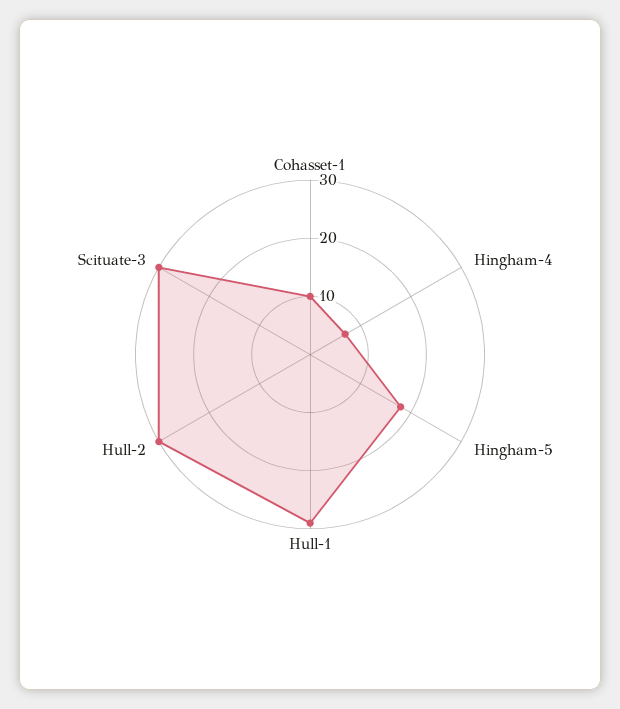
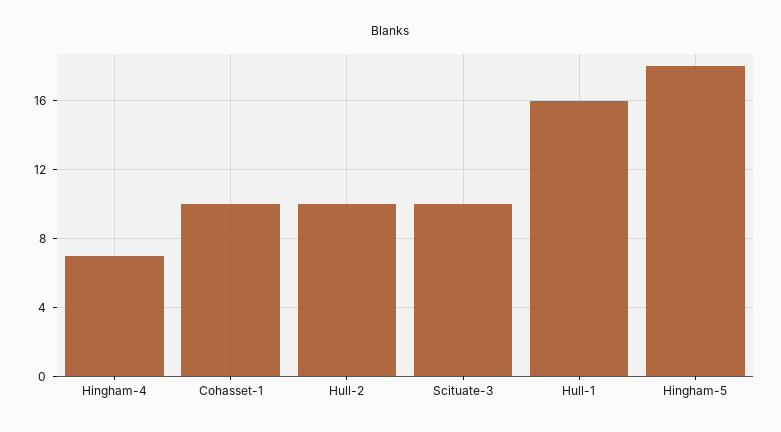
Hull-1: 30 -> 16
Hull-2: 30 -> 10
Scituate-3: 30 -> 10

